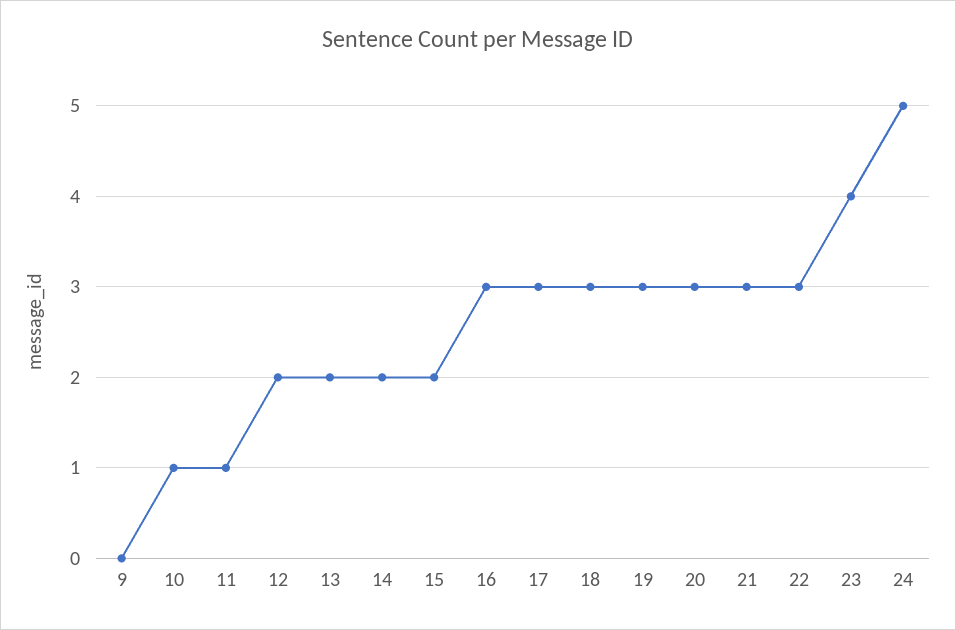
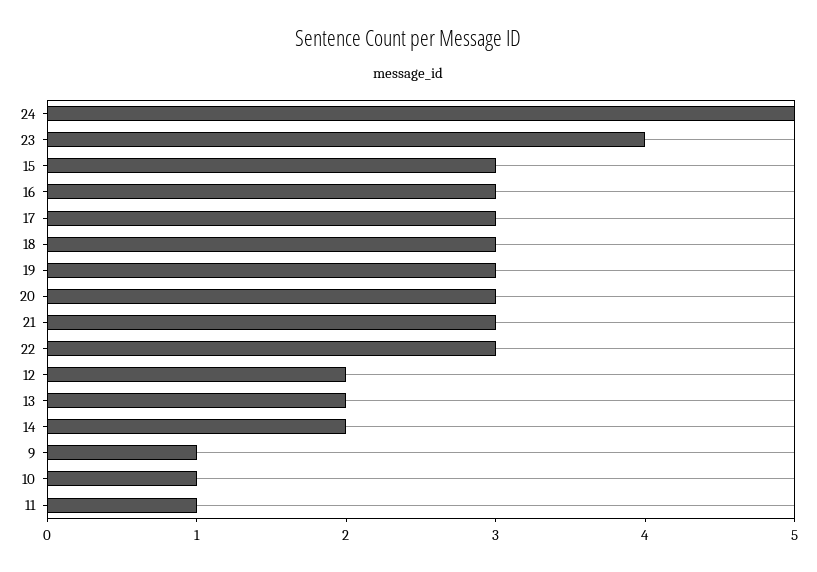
9: 0 -> 1
15: 2 -> 3

